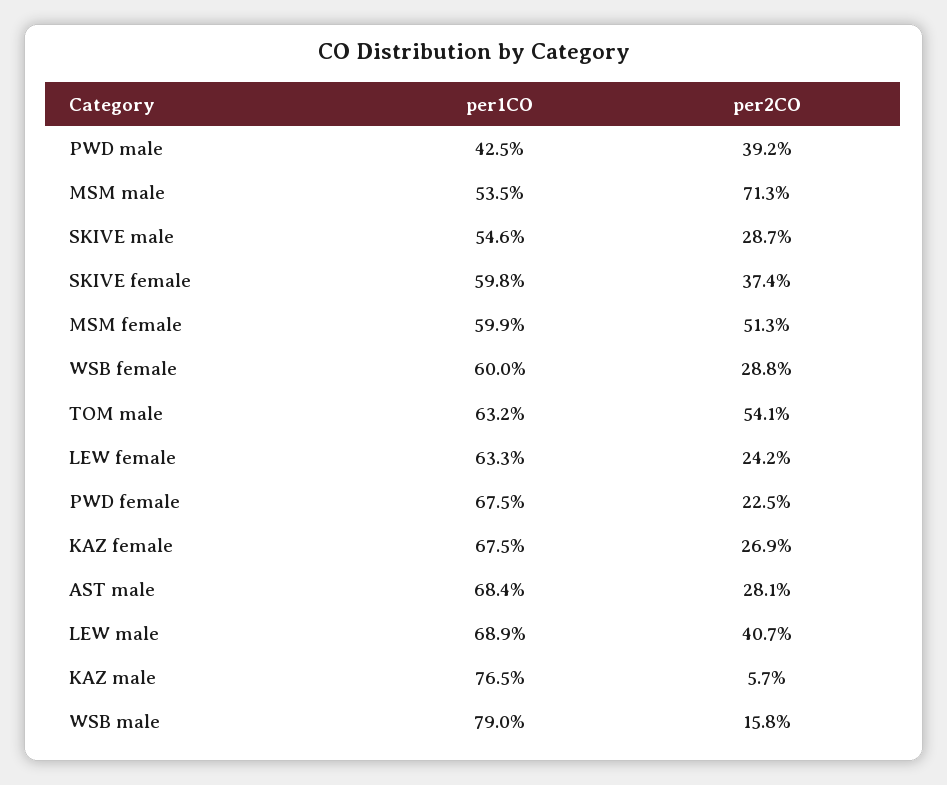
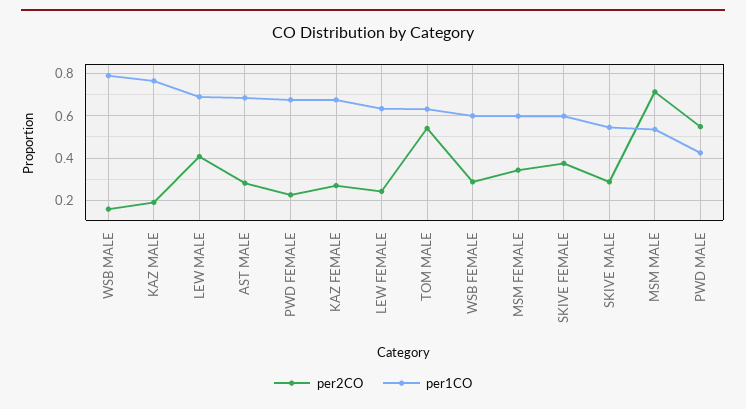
per2CO, PWD male: 0.392 -> 0.55
per2CO, MSM female: 0.513 -> 0.35
per2CO, KAZ male: 0.057 -> 0.2

